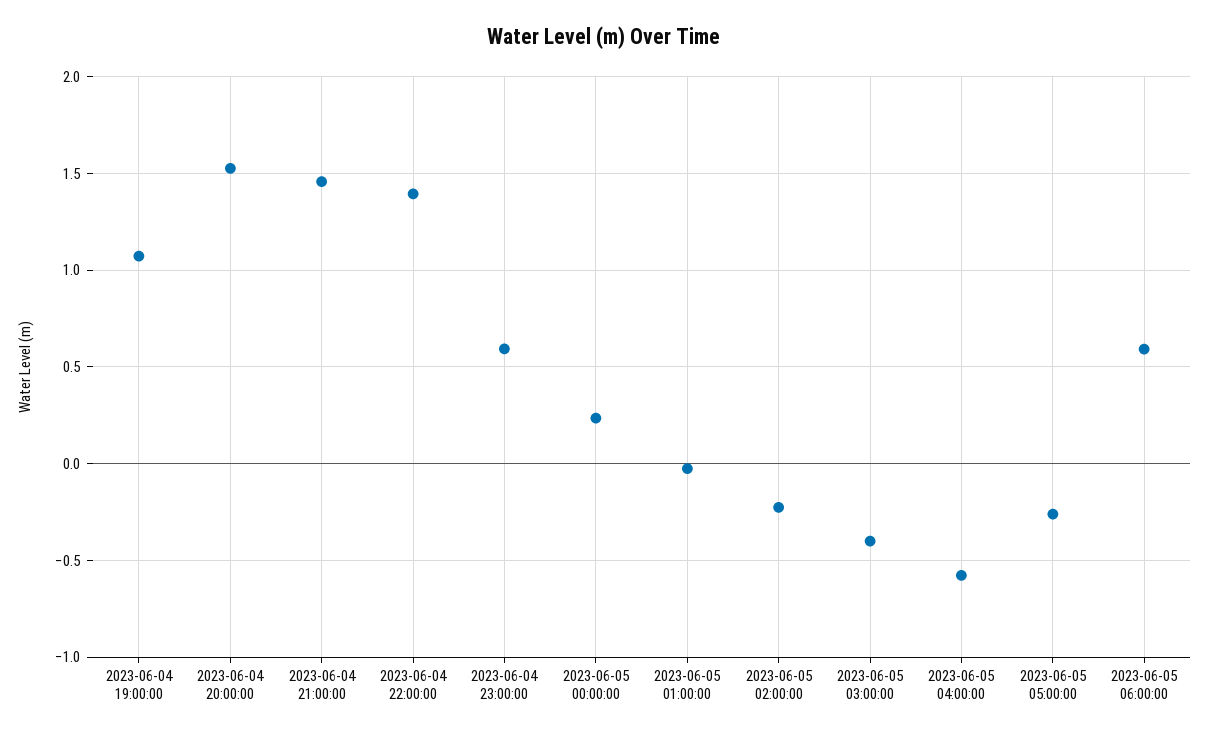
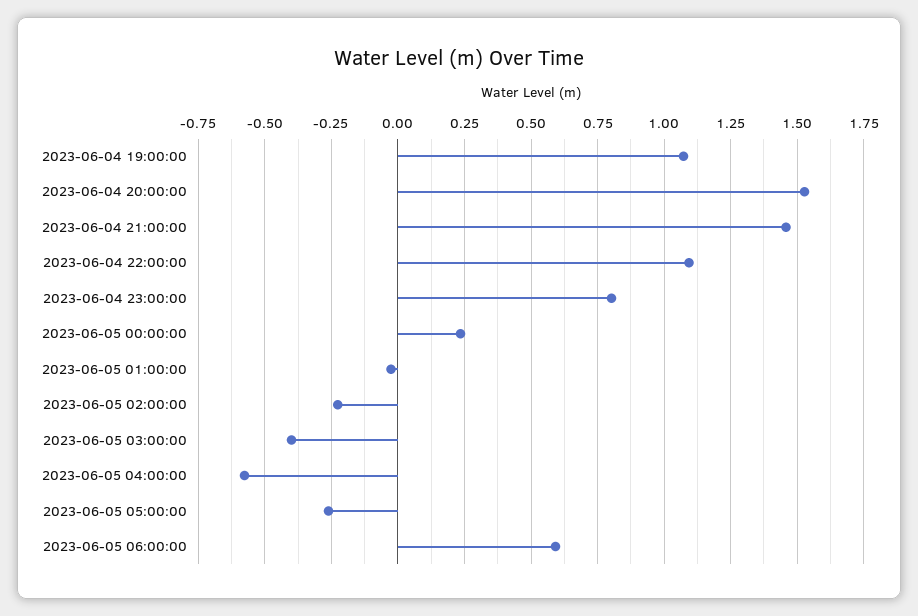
2023-06-04 22:00:00: 1.4 -> 1.1
2023-06-04 23:00:00: 0.6 -> 0.8

